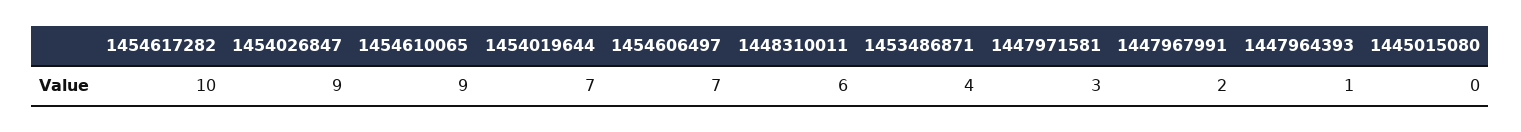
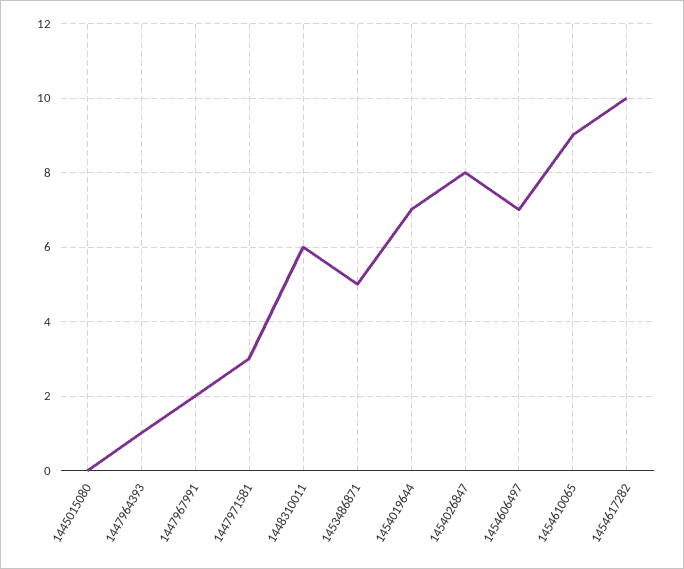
1454026847: 9 -> 8
1453486871: 4 -> 5

